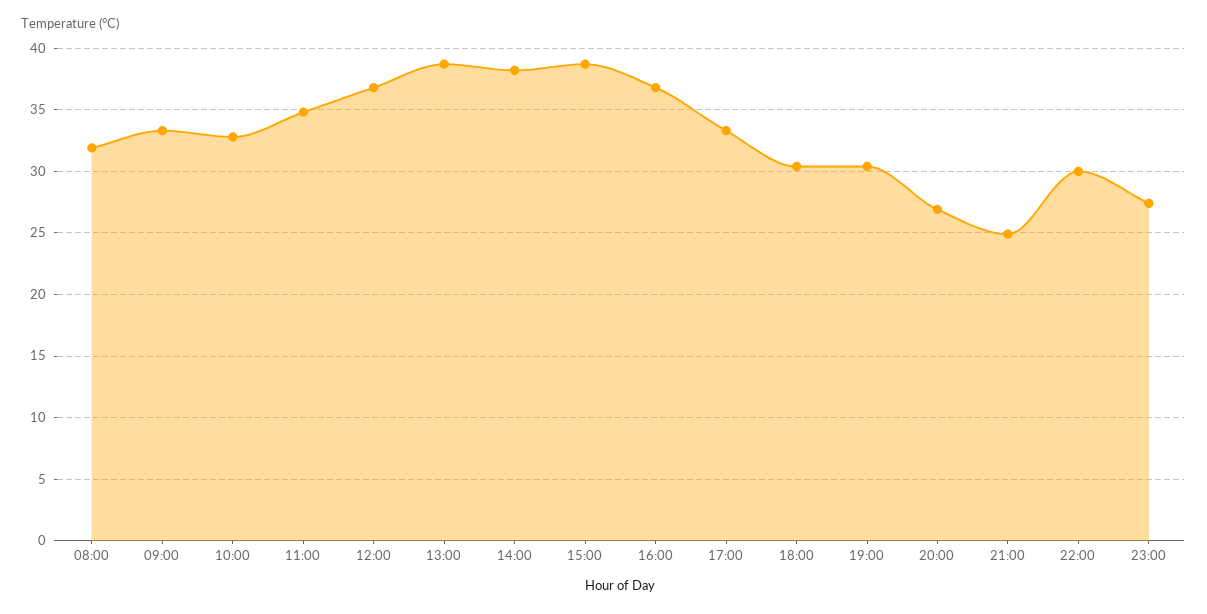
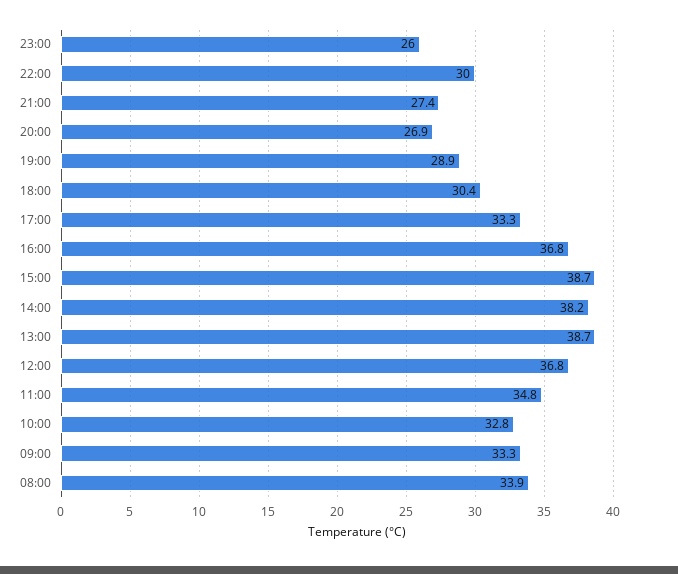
08:00: 32 -> 33.9
19:00: 30.5 -> 28.9
21:00: 25 -> 27.4
23:00: 27.5 -> 26

